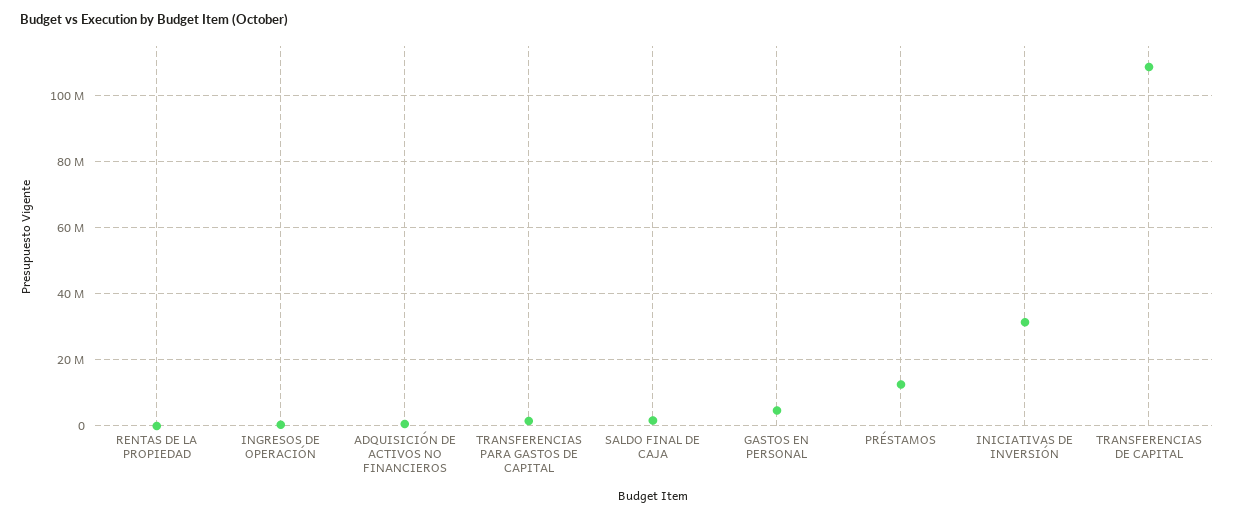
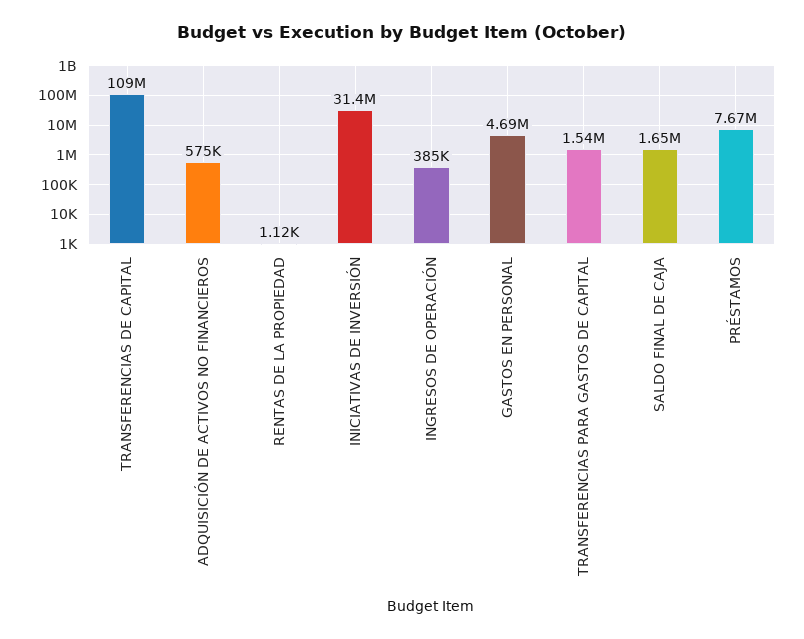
PRÉSTAMOS: 12000000 -> 7670000

